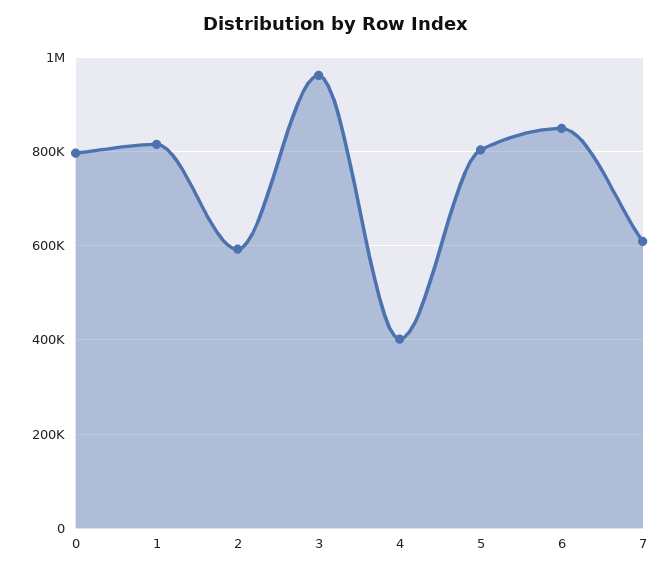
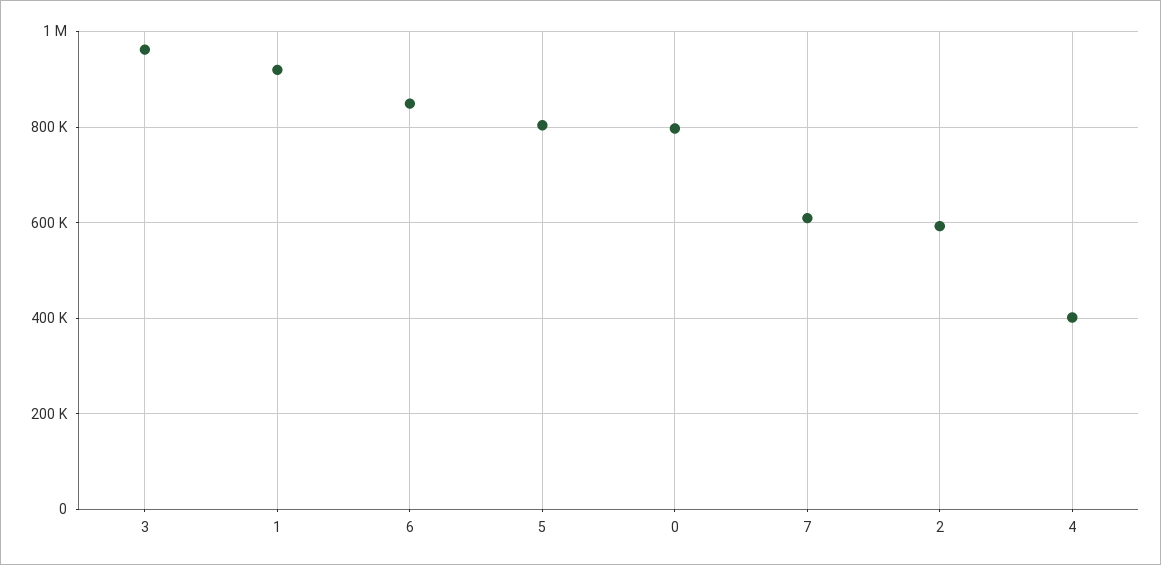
1: 820000 -> 920000

